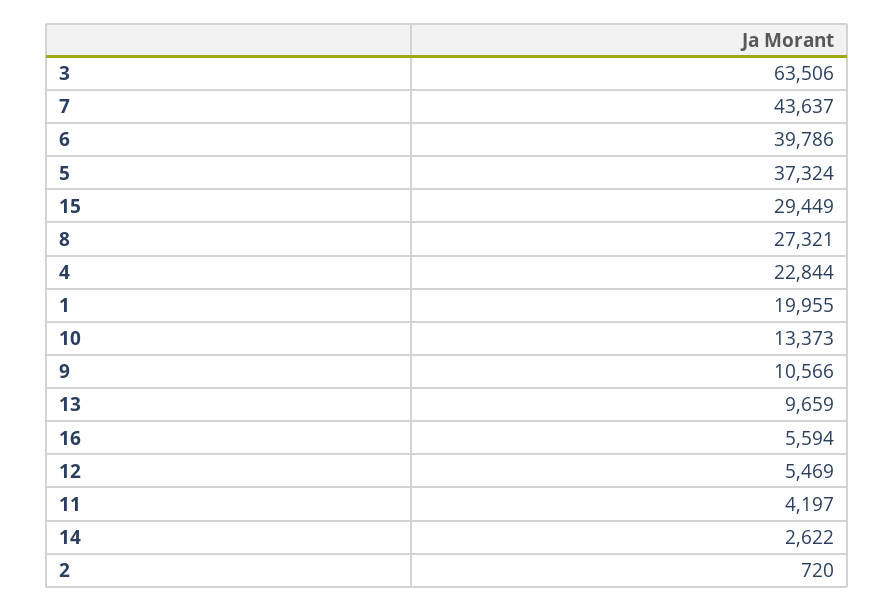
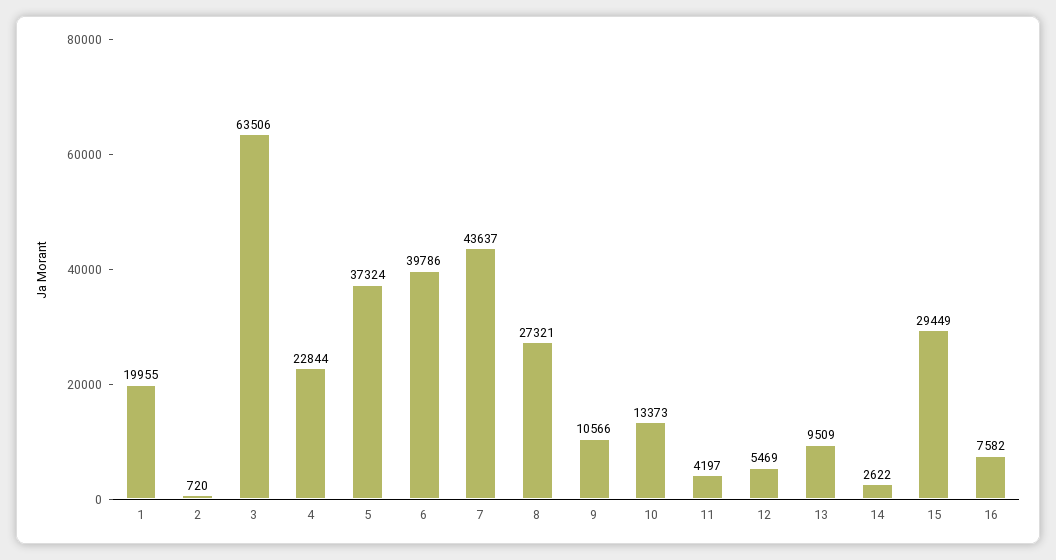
13: 9659 -> 9509
16: 5594 -> 7582

